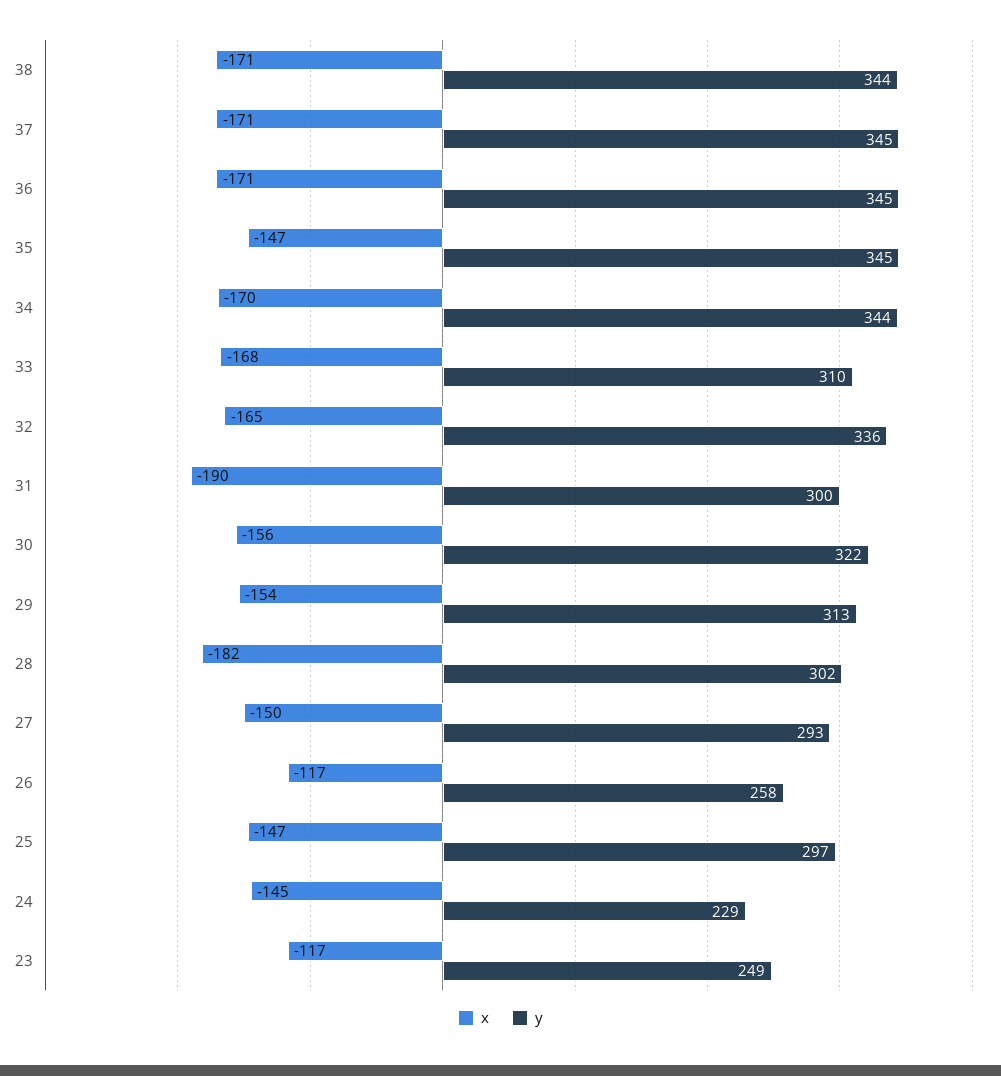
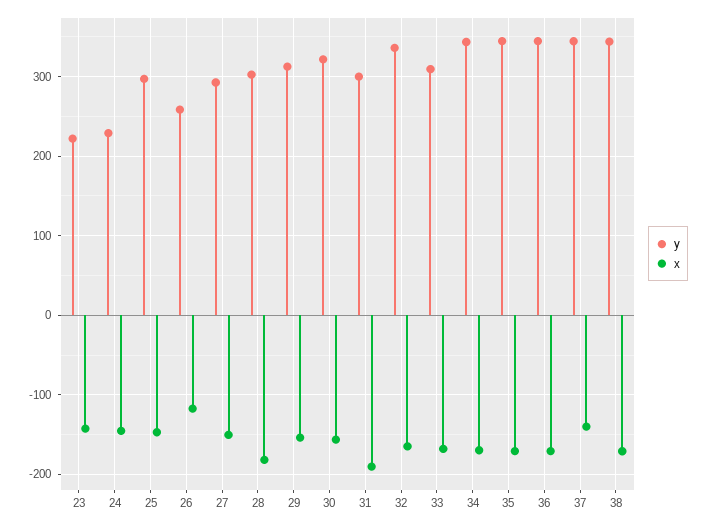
x, 37: -171 -> -140
x, 35: -147 -> -170
x, 23: -117 -> -140
y, 23: 249 -> 220

